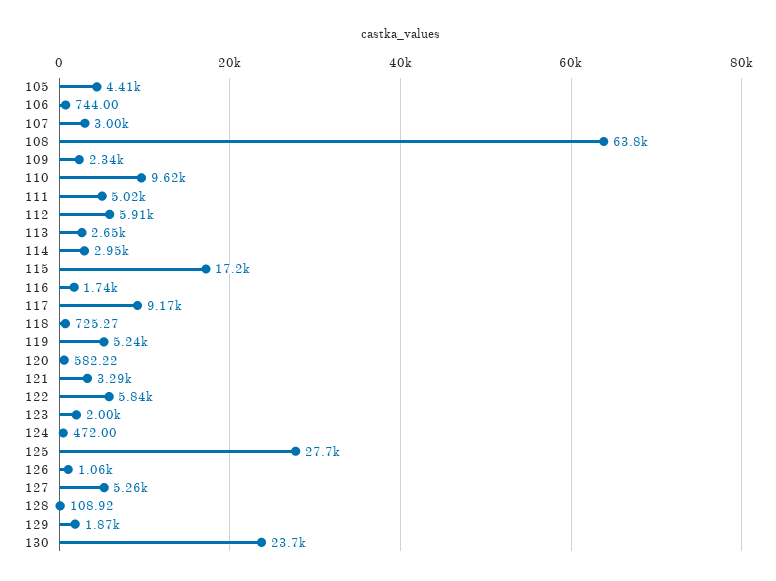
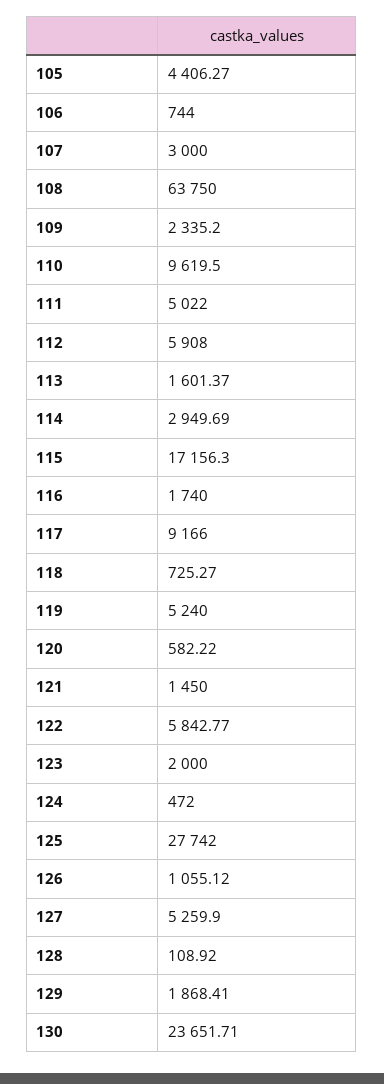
113: 2650 -> 1601.37
121: 3290 -> 1450

